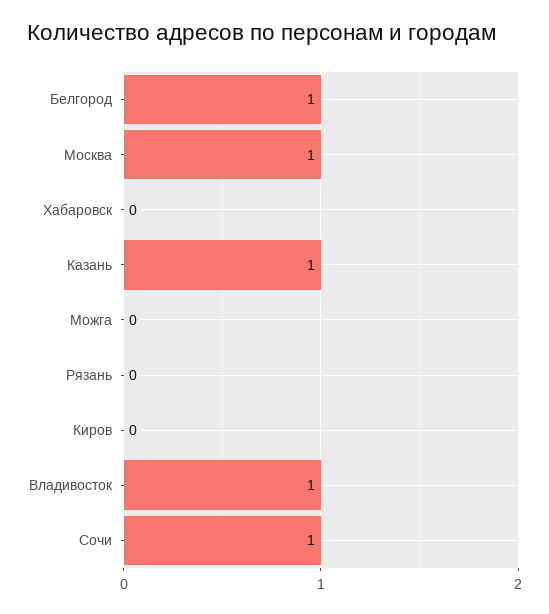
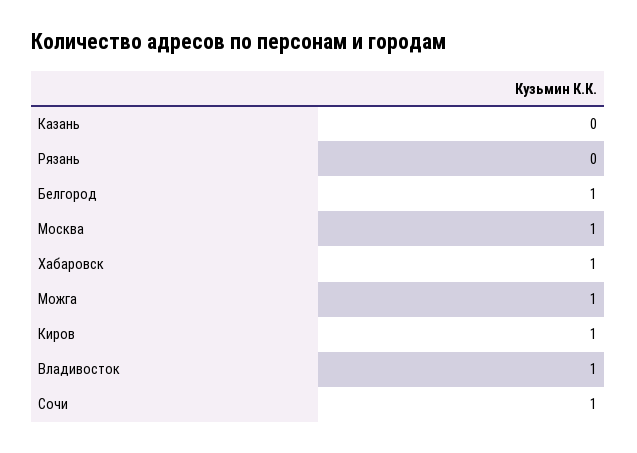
Хабаровск: 0 -> 1
Казань: 1 -> 0
Можга: 0 -> 1
Киров: 0 -> 1

